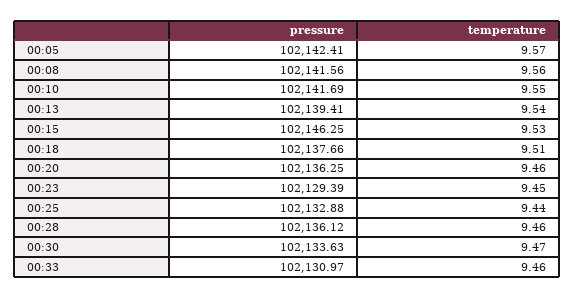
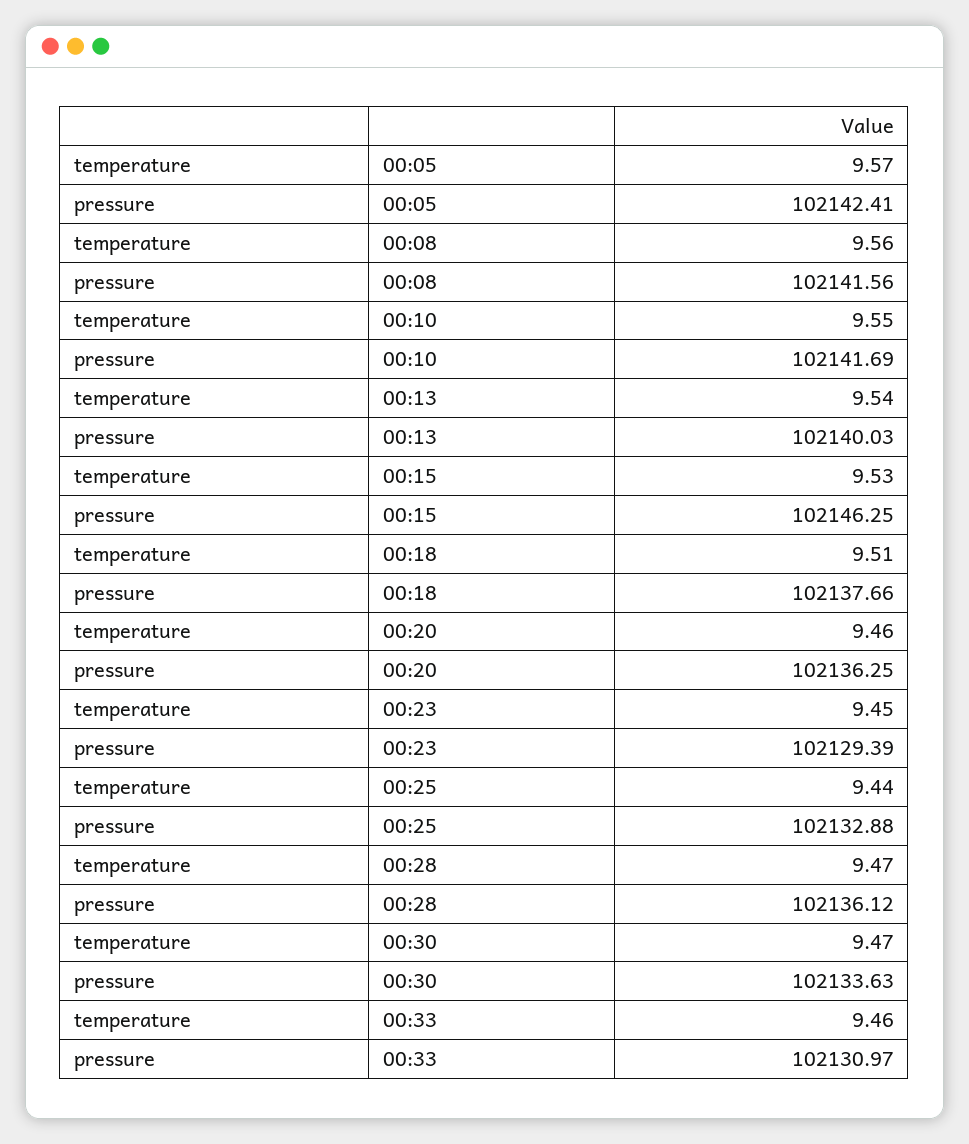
pressure, 00:13: 102139.41 -> 102140.03
temperature, 00:28: 9.46 -> 9.47

